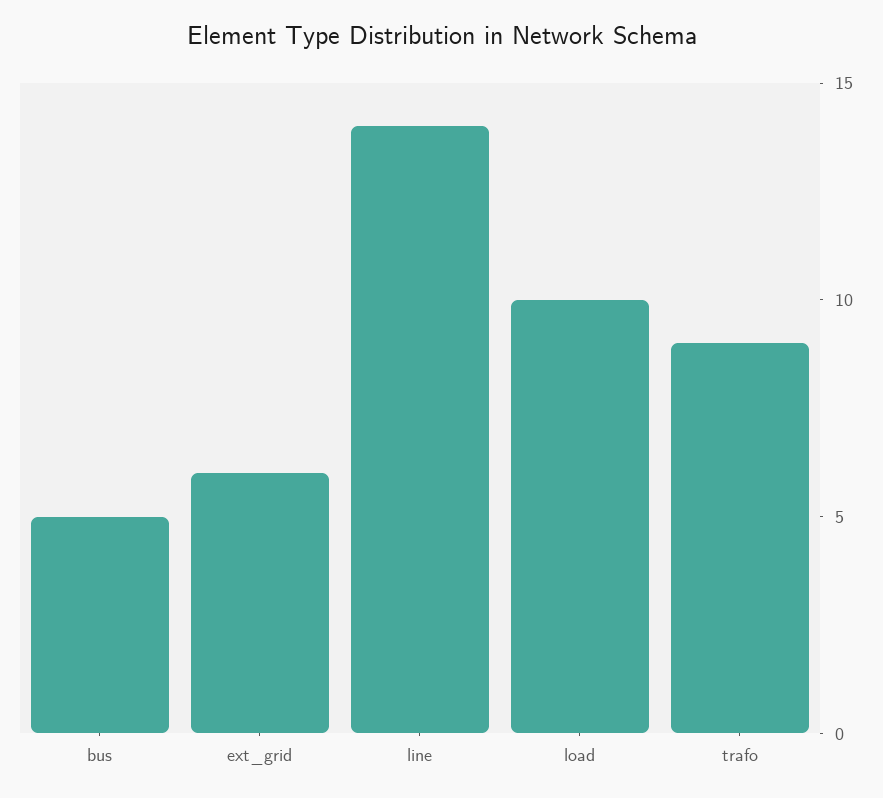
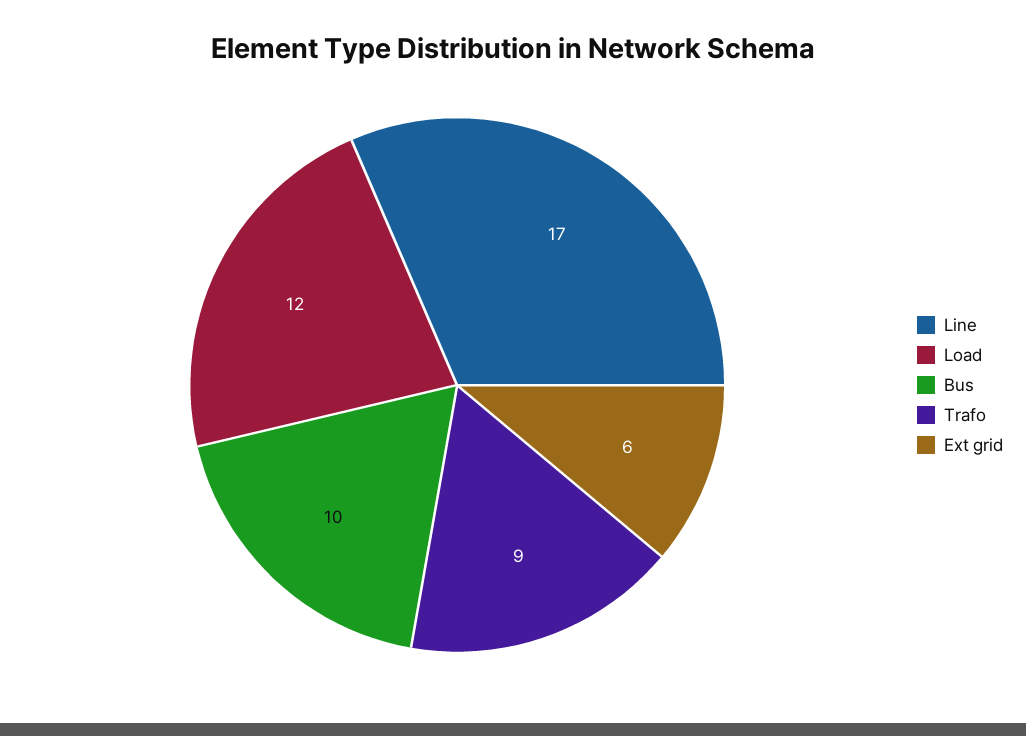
bus: 5 -> 10
line: 14 -> 17
load: 10 -> 12

